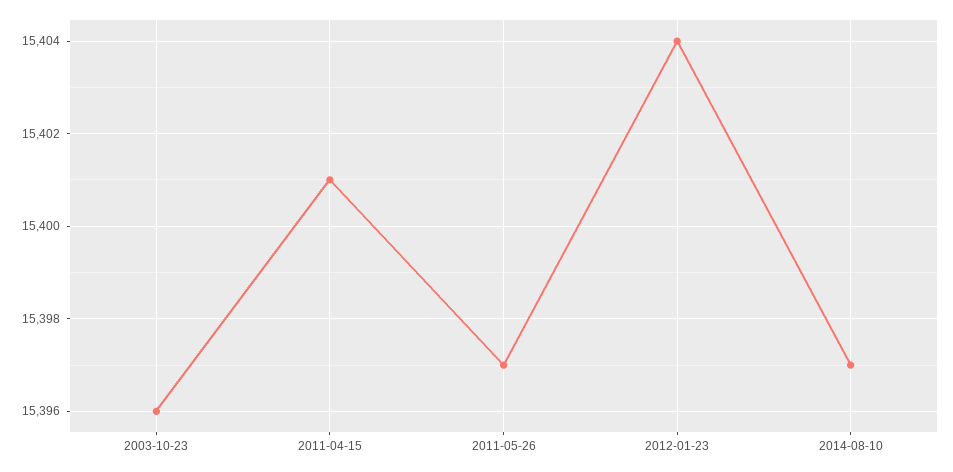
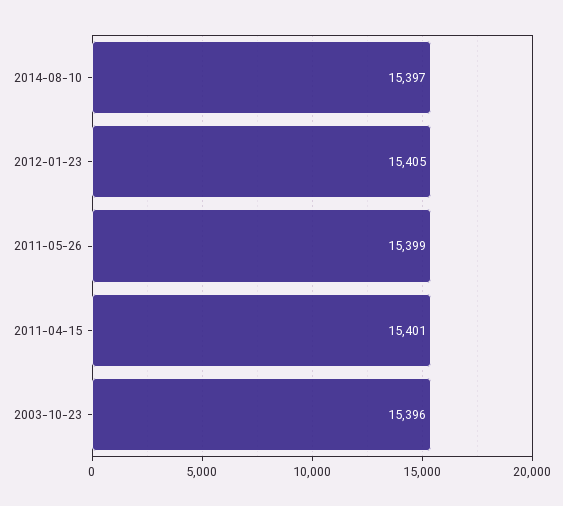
2011-05-26: 15397 -> 15399
2012-01-23: 15404 -> 15405

